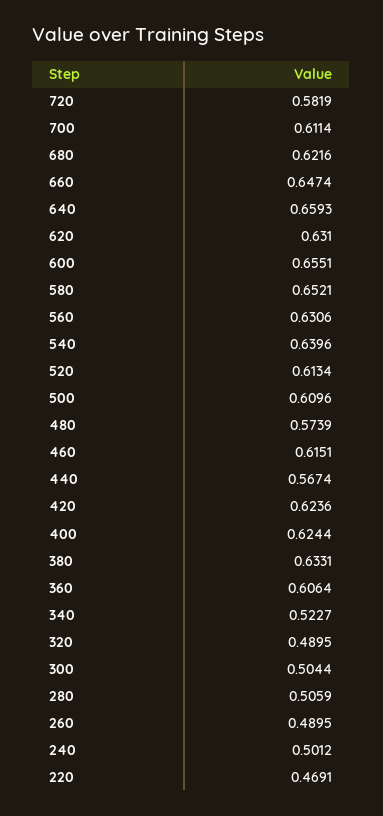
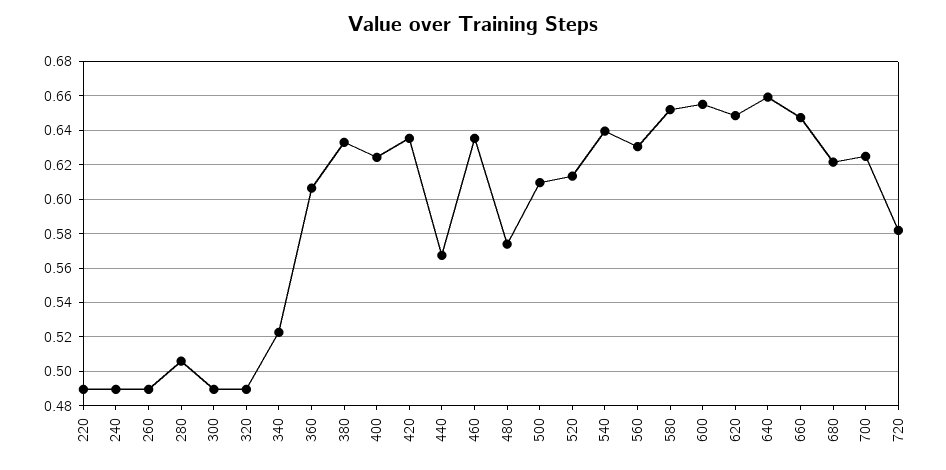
700: 0.6114 -> 0.625
620: 0.631 -> 0.65
460: 0.6151 -> 0.635
420: 0.6236 -> 0.635
300: 0.5044 -> 0.49
240: 0.5012 -> 0.49
220: 0.4691 -> 0.49

